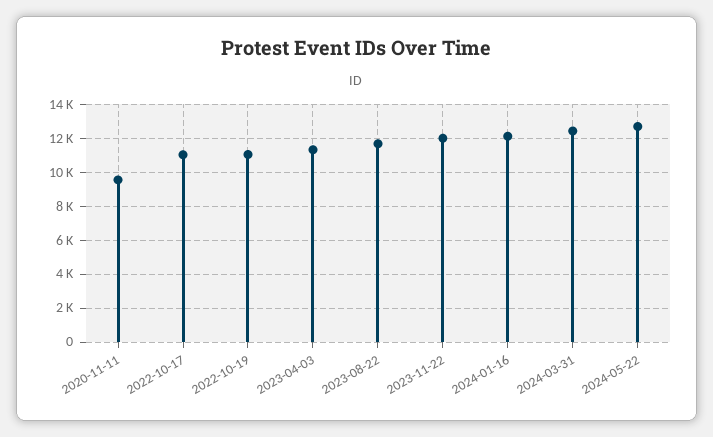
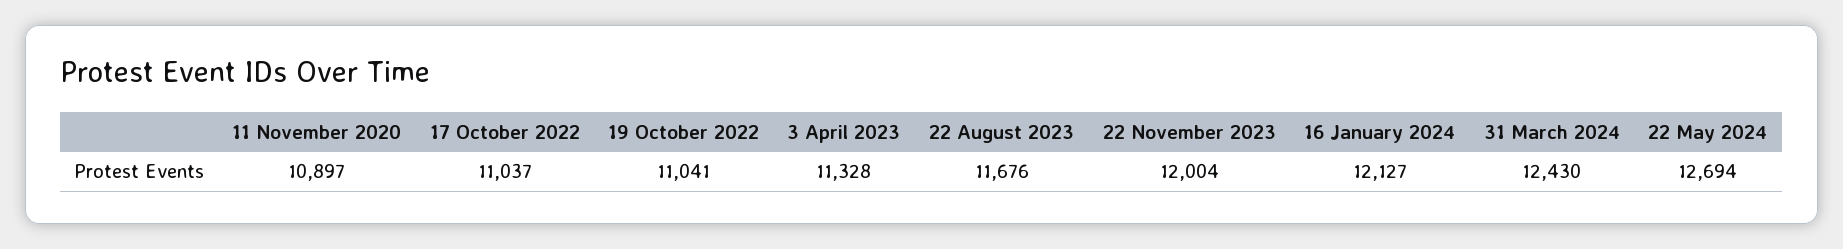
2020-11-11: 9500 -> 10897

